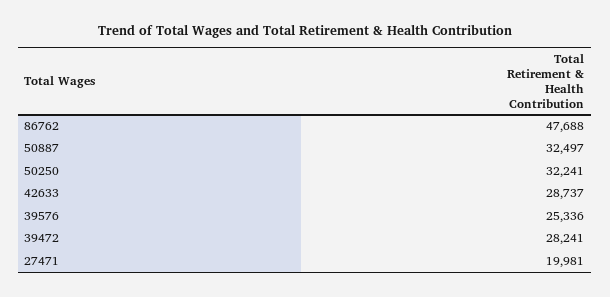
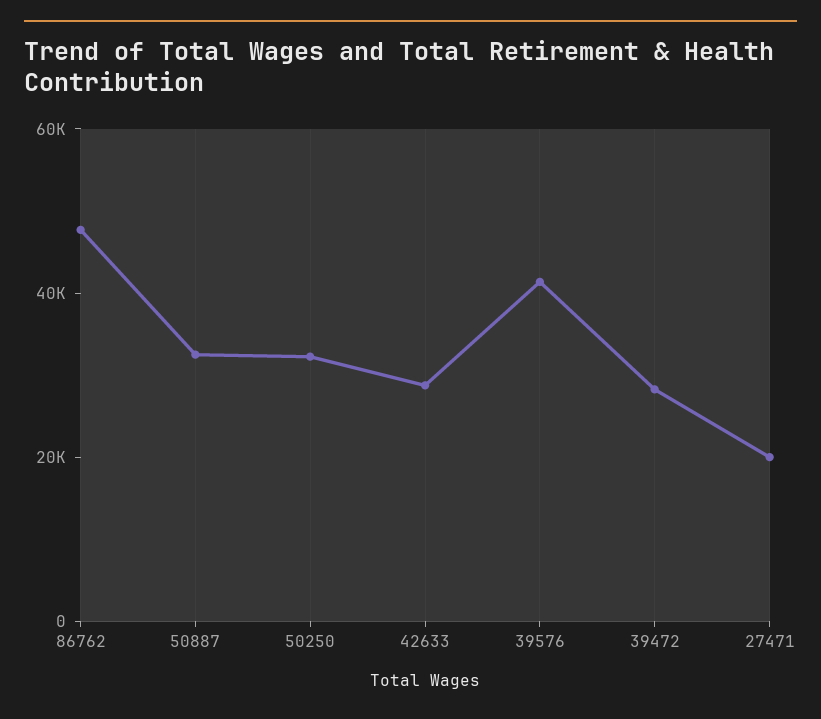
39576: 25336 -> 40000

